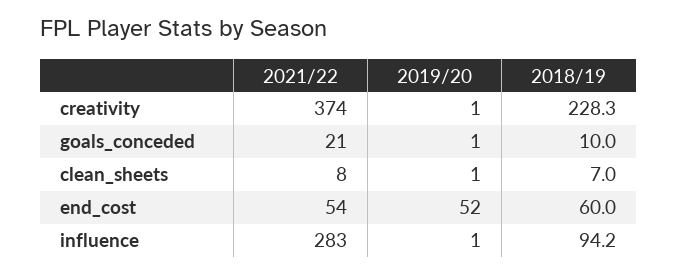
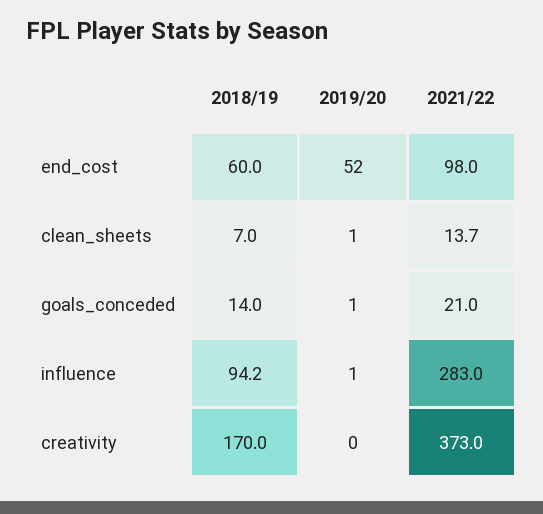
2021/22, creativity: 374 -> 373
2019/20, creativity: 1 -> 0
2018/19, creativity: 228.3 -> 170
2018/19, goals_conceded: 10 -> 14
2021/22, clean_sheets: 8 -> 13.7
2021/22, end_cost: 54 -> 98

